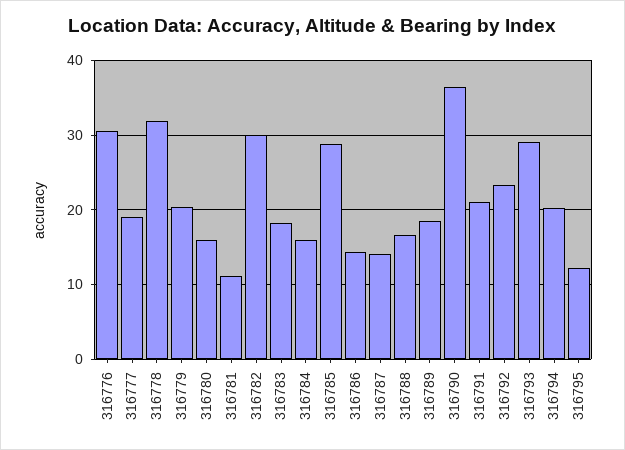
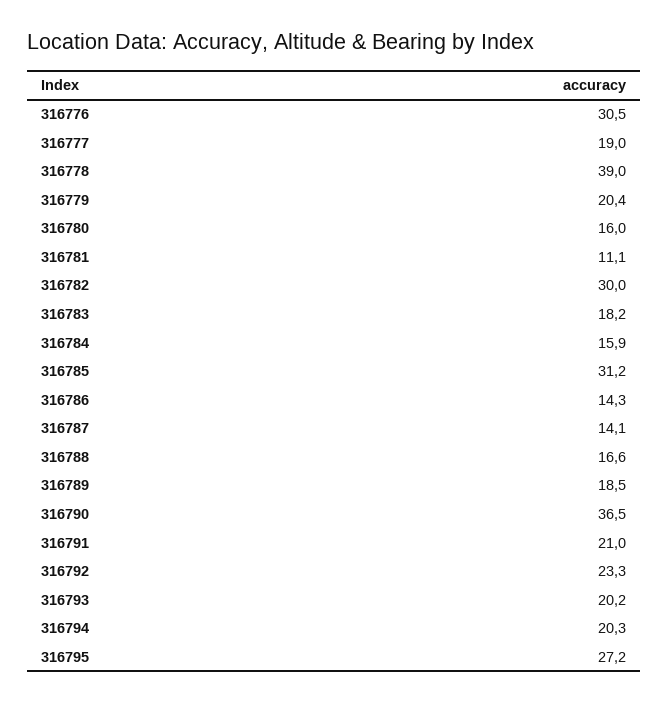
316778: 32 -> 39
316785: 29 -> 31.2
316793: 29 -> 20.2
316795: 12 -> 27.2

